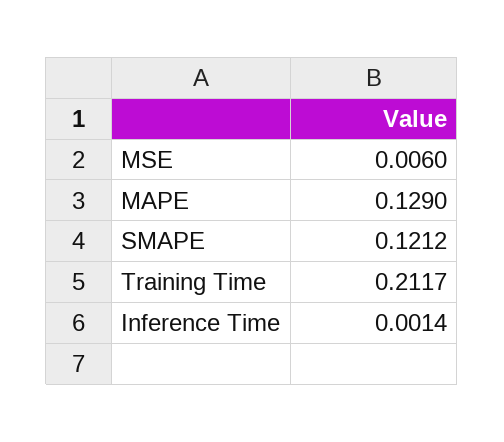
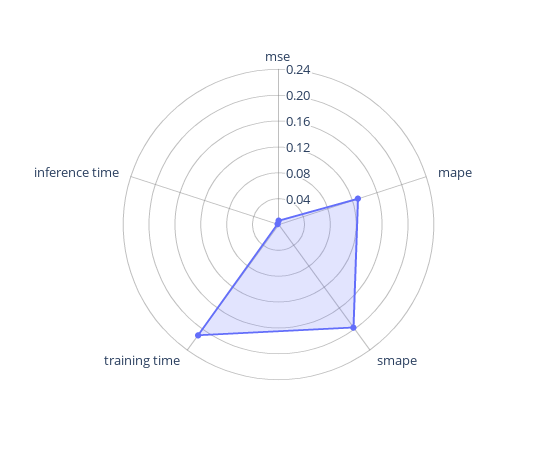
SMAPE: 0.1212 -> 0.2

